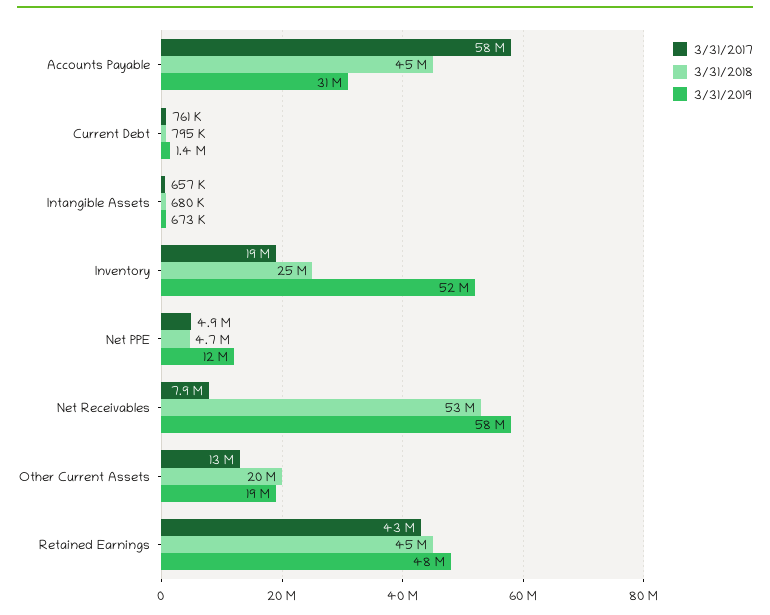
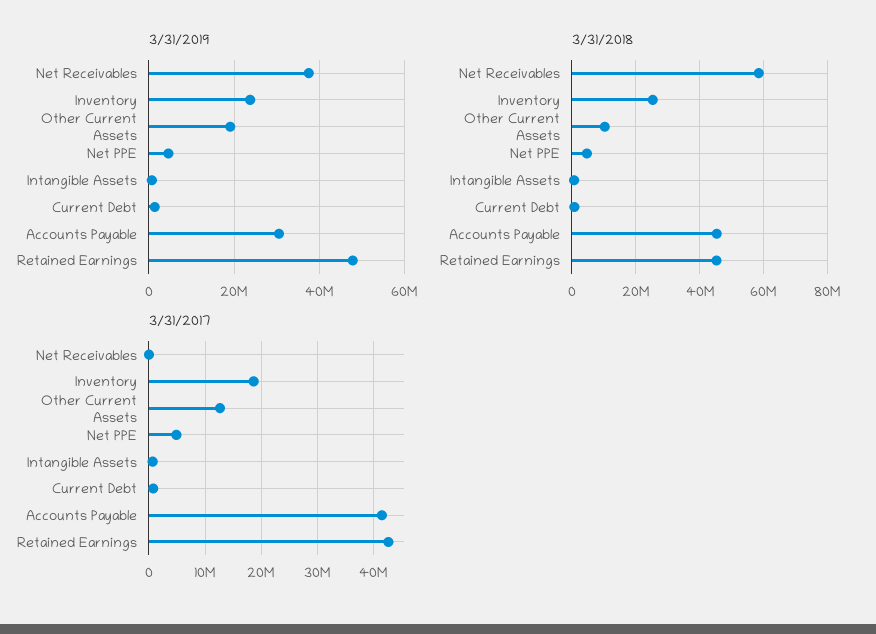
3/31/2017, Accounts Payable: 58000000 -> 42000000
3/31/2019, Inventory: 52000000 -> 24000000
3/31/2019, Net PPE: 12000000 -> 4000000
3/31/2017, Net Receivables: 7900000 -> 0
3/31/2018, Net Receivables: 53000000 -> 58000000
3/31/2019, Net Receivables: 58000000 -> 38000000
3/31/2018, Other Current Assets: 20000000 -> 10000000

